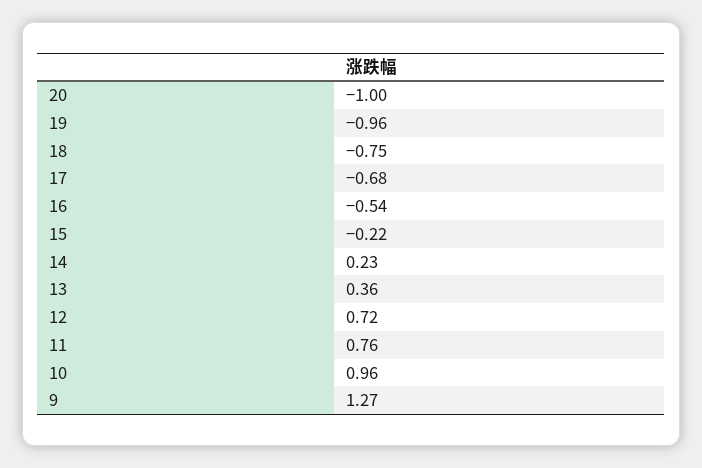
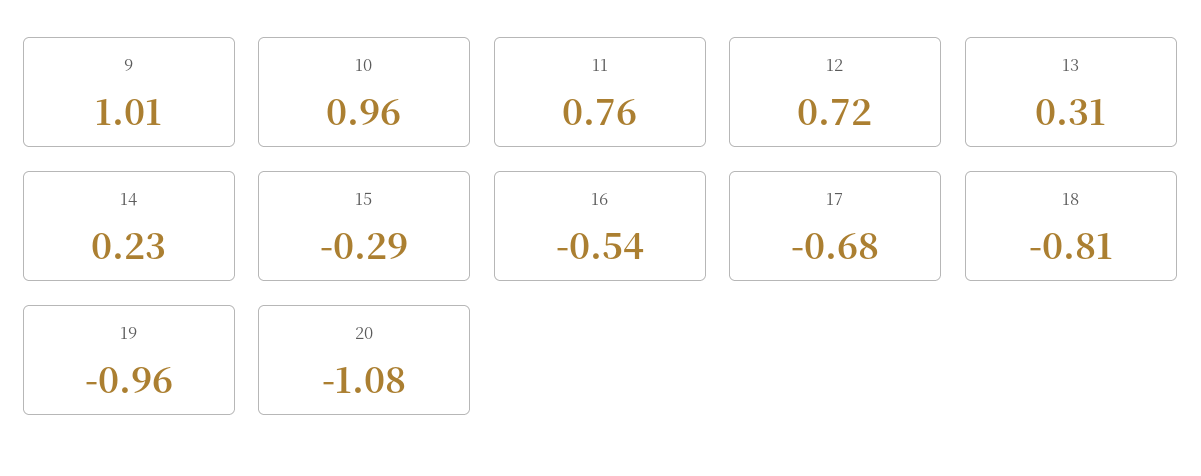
20: -1 -> -1.08
18: -0.75 -> -0.81
15: -0.22 -> -0.29
13: 0.36 -> 0.31
9: 1.27 -> 1.01

